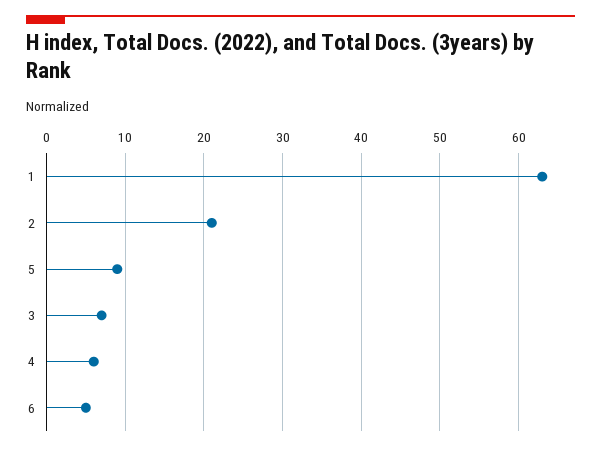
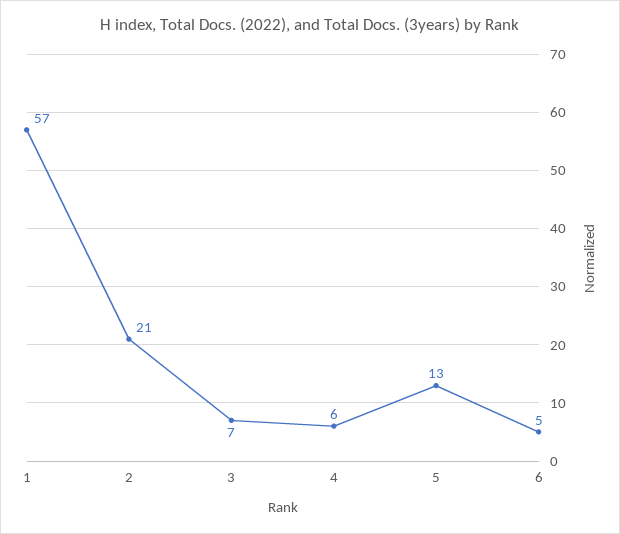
1: 63 -> 57
5: 9 -> 13

